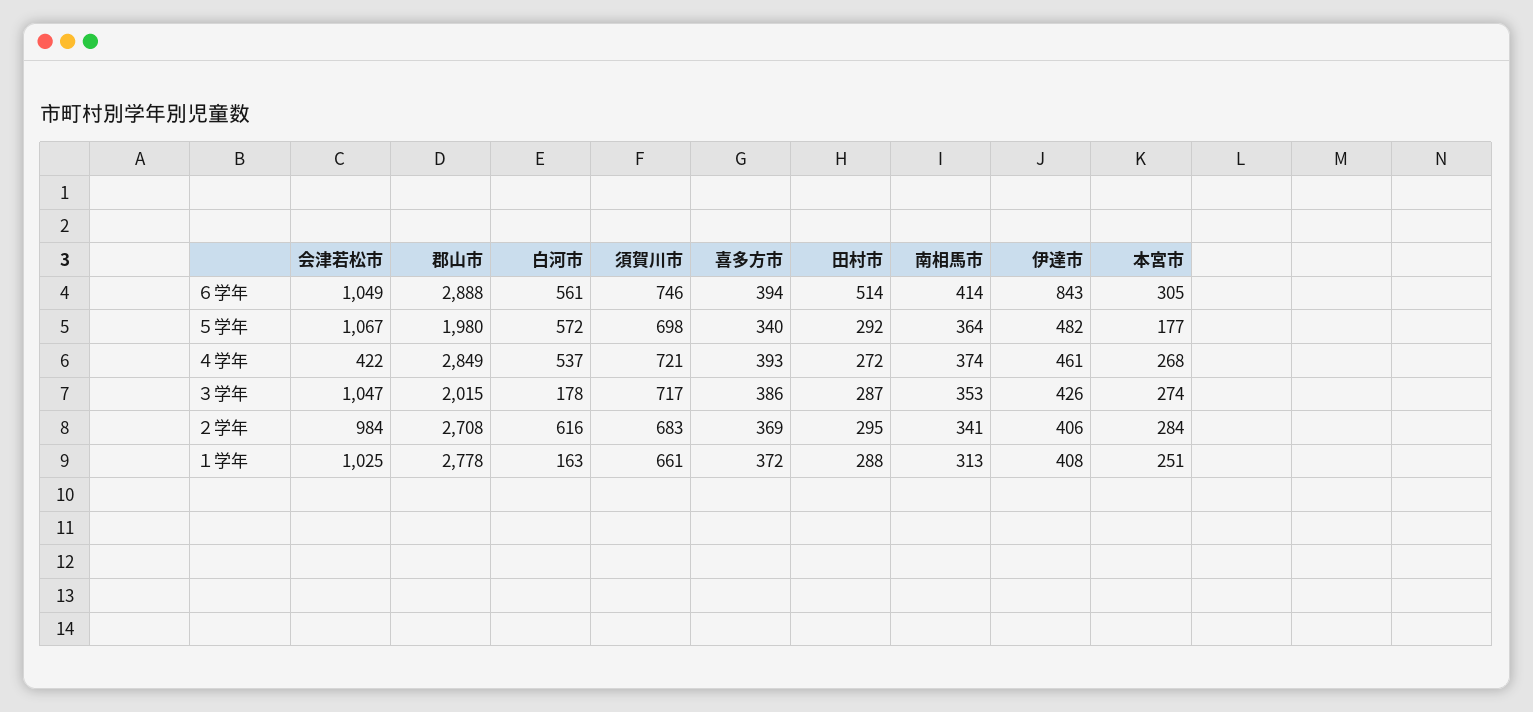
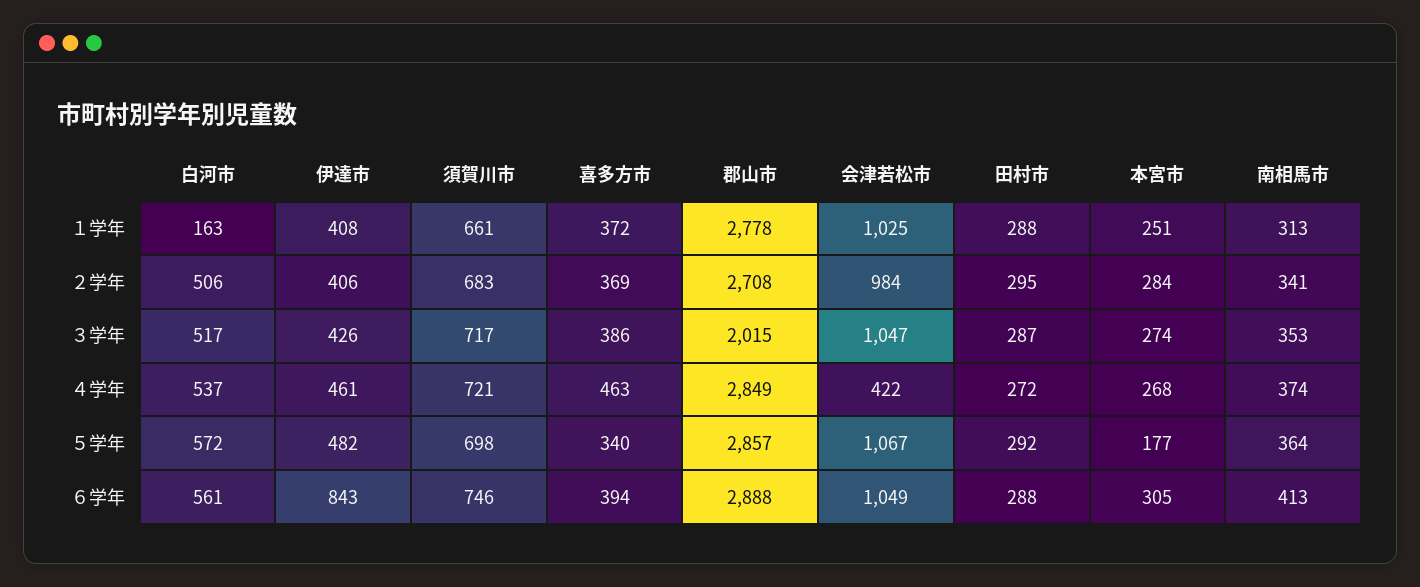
田村市, ６学年: 514 -> 288
南相馬市, ６学年: 414 -> 413
郡山市, ５学年: 1980 -> 2857
喜多方市, ４学年: 393 -> 463
白河市, ３学年: 178 -> 517
白河市, ２学年: 616 -> 506

